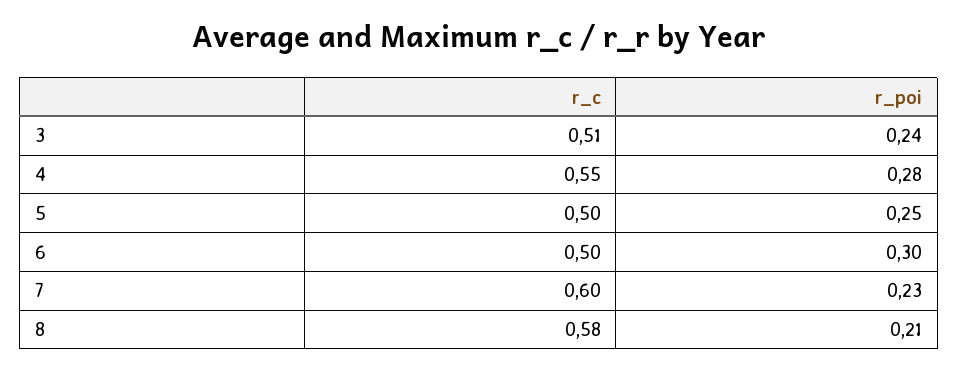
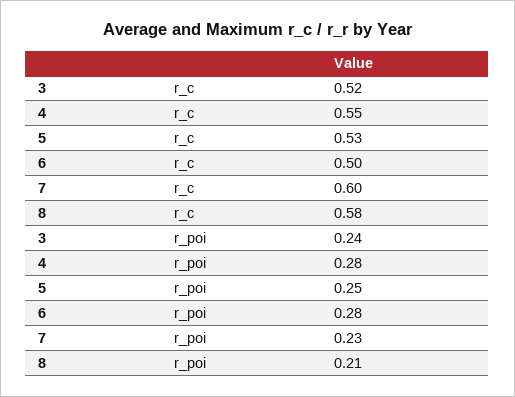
r_c, 3: 0.51 -> 0.52
r_c, 5: 0.5 -> 0.53
r_poi, 6: 0.3 -> 0.28

